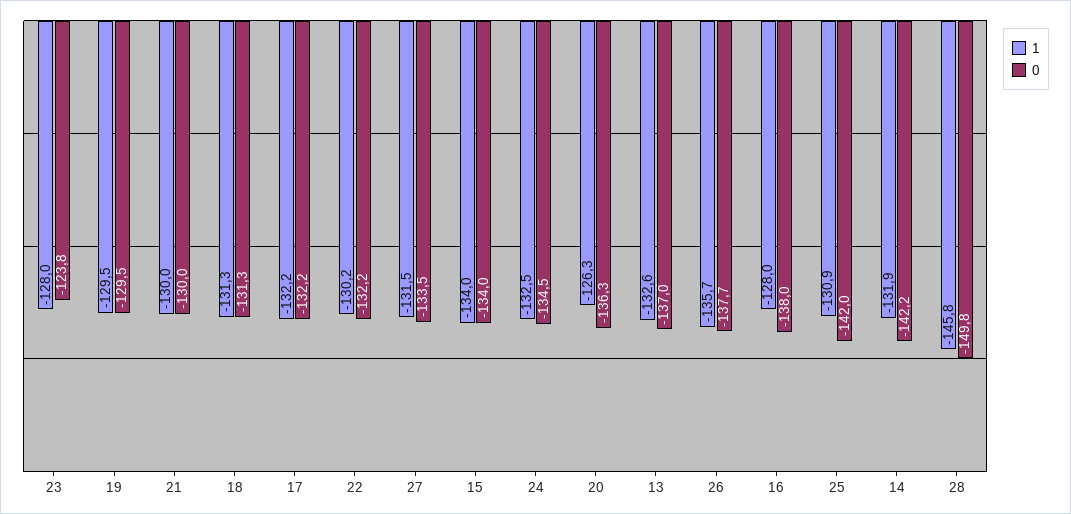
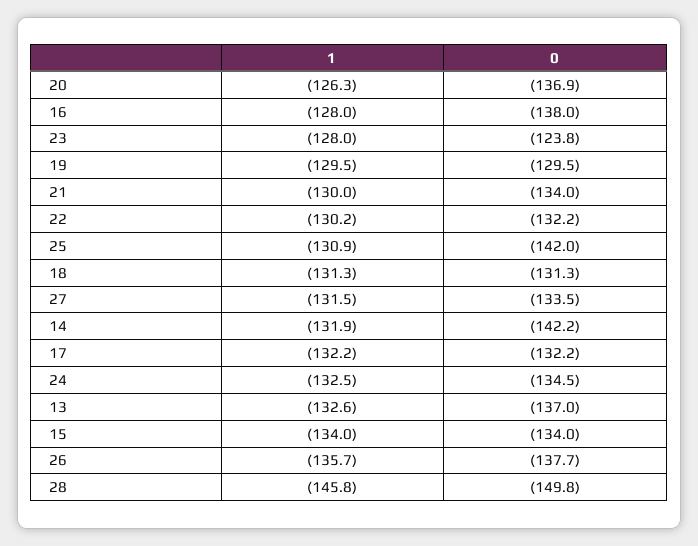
0, 21: -130 -> -134
0, 20: -136.3 -> -136.9

